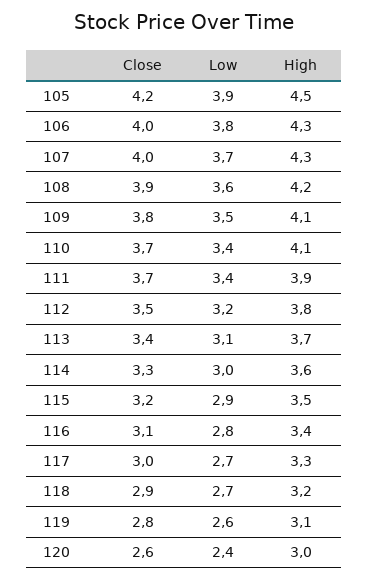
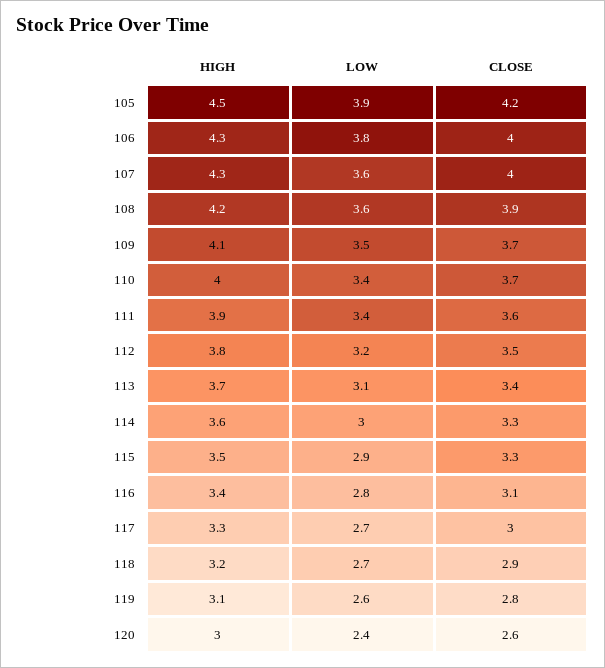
Low, 107: 3.7 -> 3.6
Close, 109: 3.8 -> 3.7
High, 110: 4.1 -> 4
Close, 111: 3.7 -> 3.6
Close, 115: 3.2 -> 3.3

